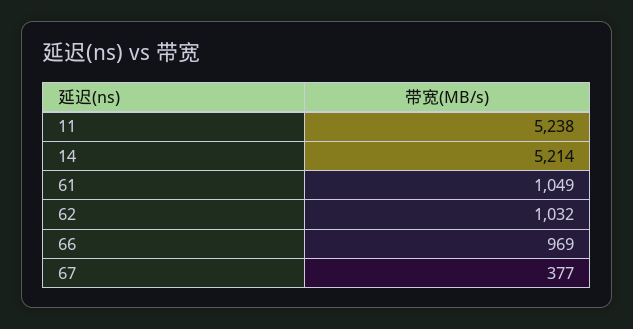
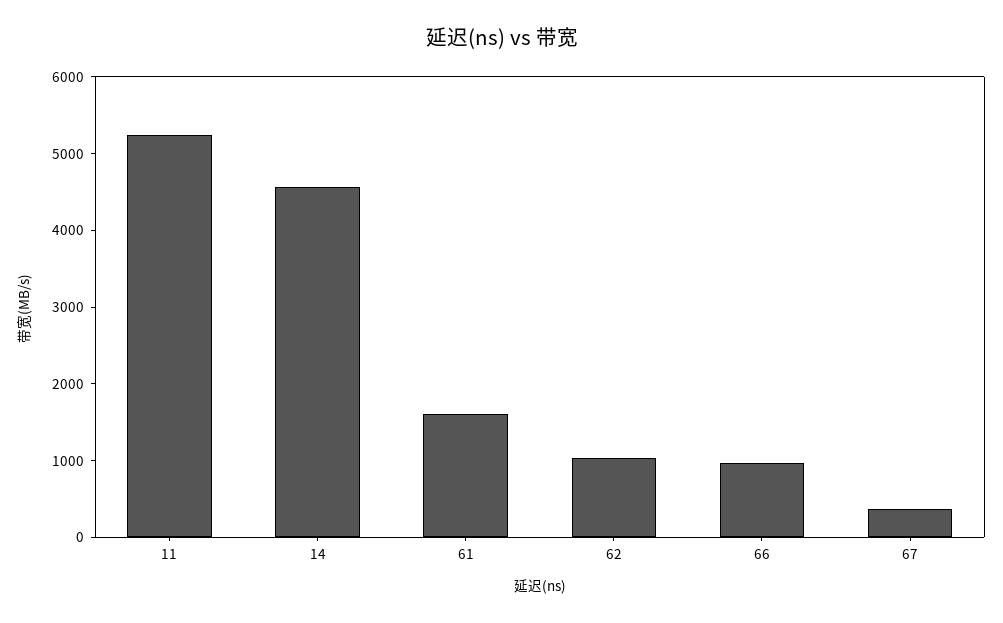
14: 5214 -> 4600
61: 1049 -> 1600

